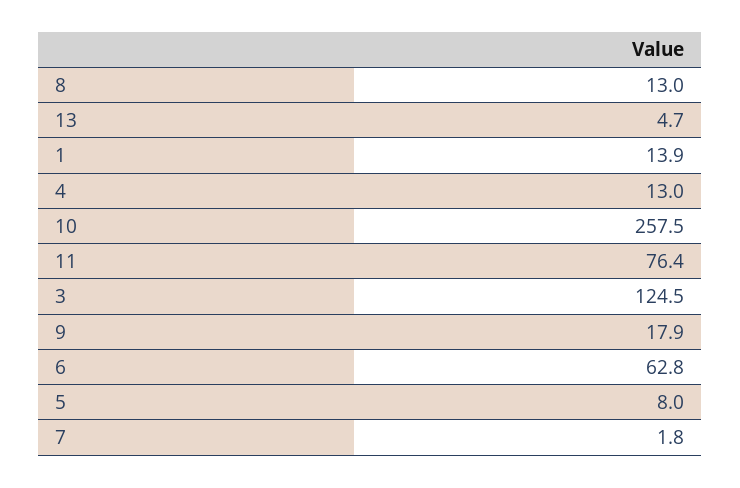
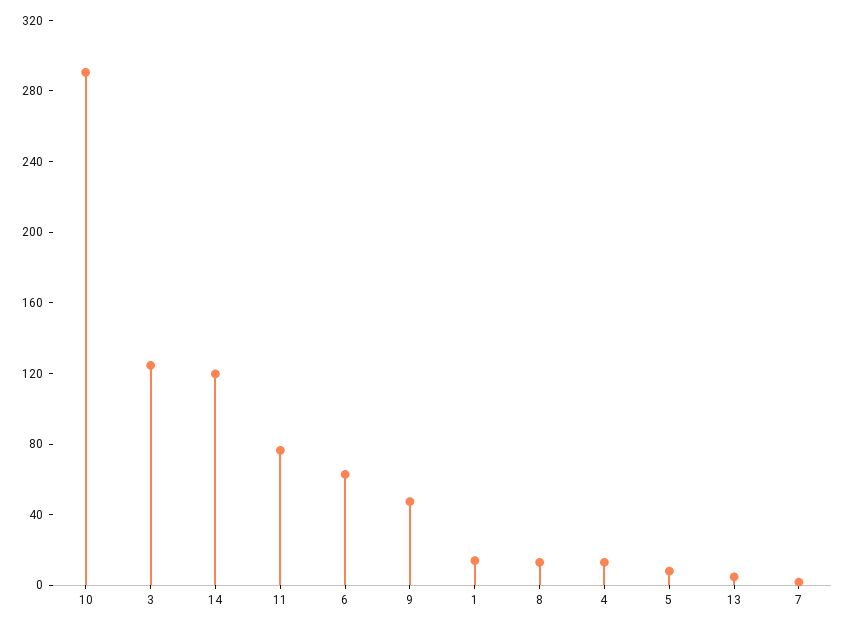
10: 257.5 -> 290
9: 17.9 -> 50
14: none -> 120

